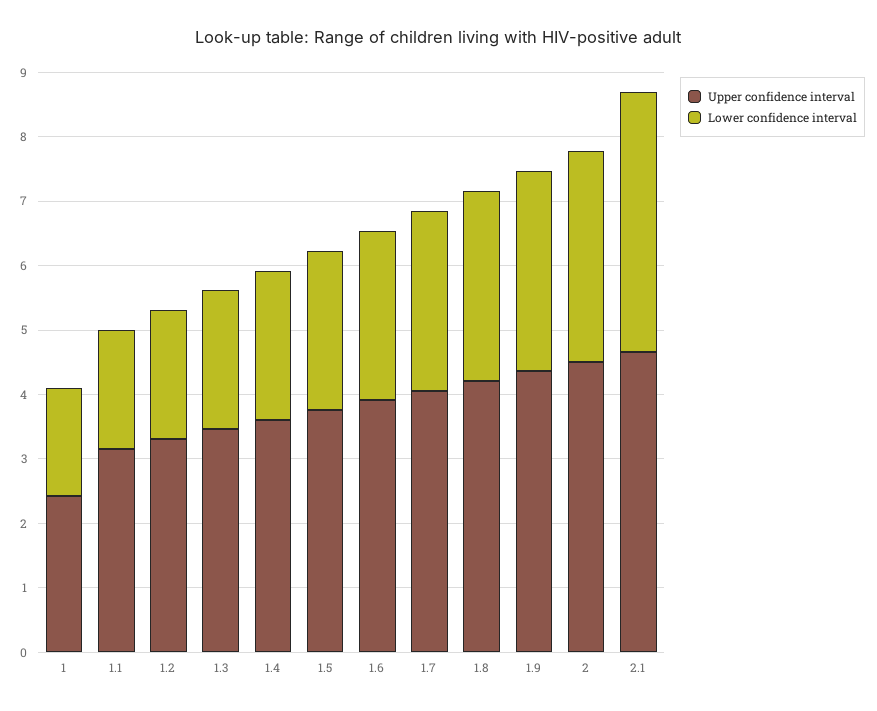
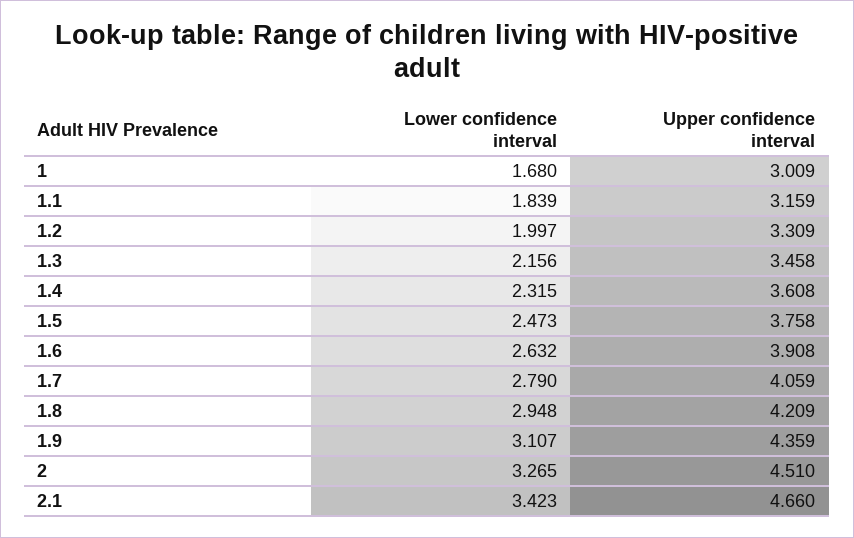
Upper confidence interval, 1: 2.4 -> 3.009
Lower confidence interval, 2.1: 4 -> 3.423

